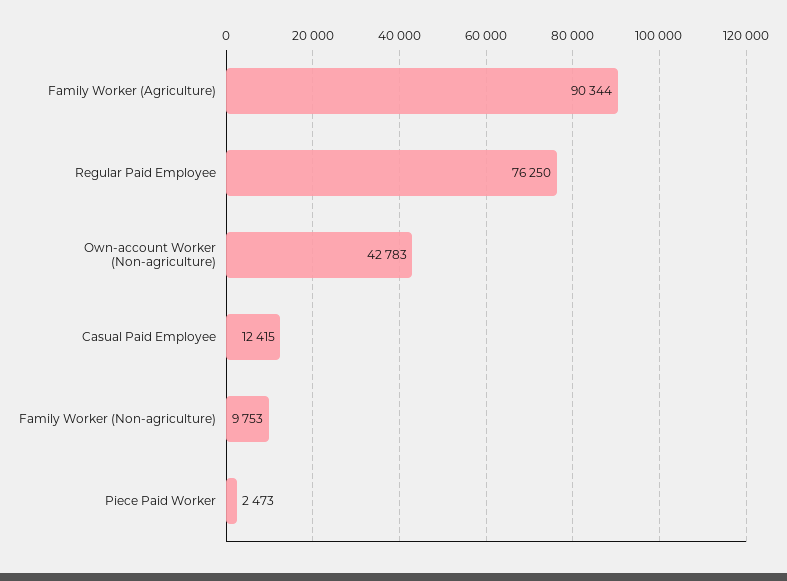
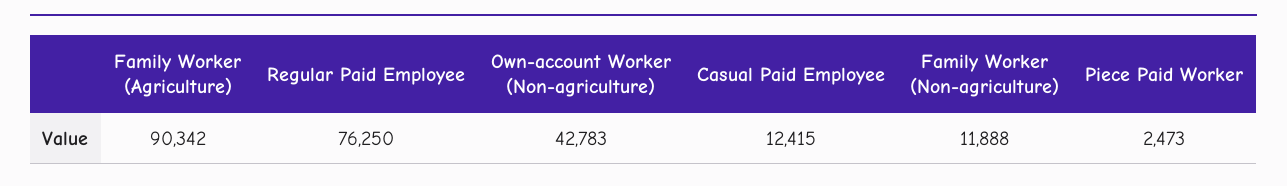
Family Worker (Agriculture): 90344 -> 90342
Family Worker (Non-agriculture): 9753 -> 11888

